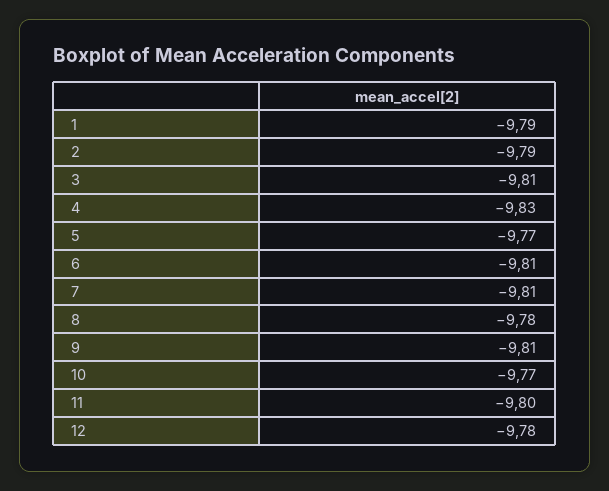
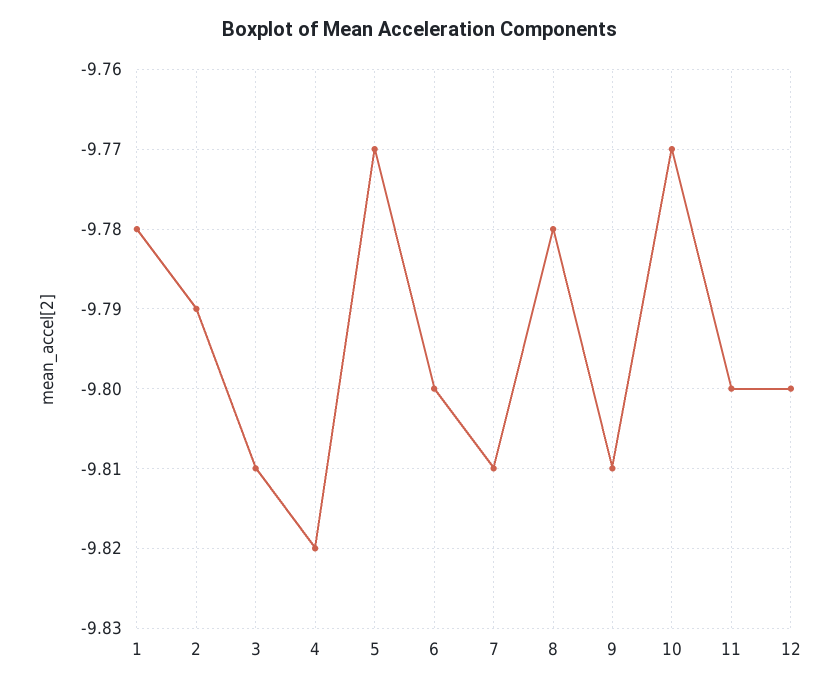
1: -9.79 -> -9.78
4: -9.83 -> -9.82
6: -9.81 -> -9.8
12: -9.78 -> -9.8

